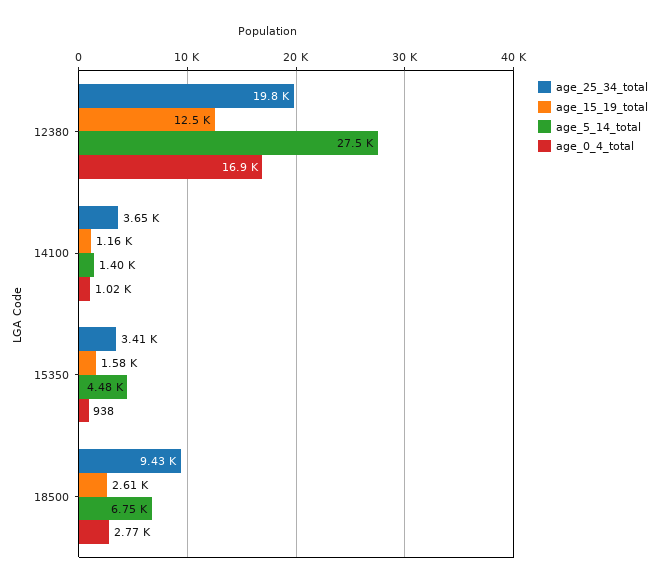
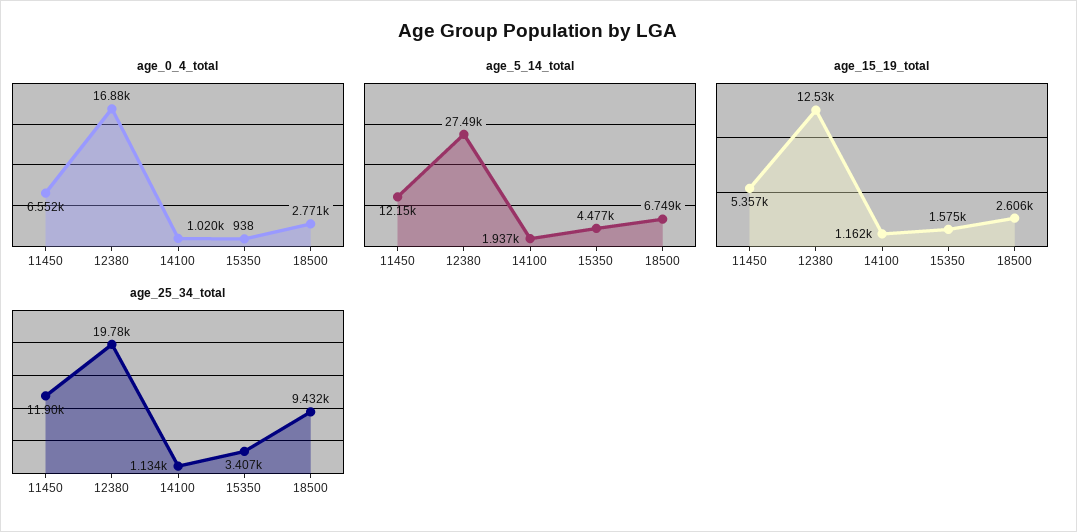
age_25_34_total, 14100: 3650 -> 1134
age_5_14_total, 14100: 1400 -> 1937
age_0_4_total, 11450: none -> 6552
age_5_14_total, 11450: none -> 12150
age_15_19_total, 11450: none -> 5357
age_25_34_total, 11450: none -> 11900

